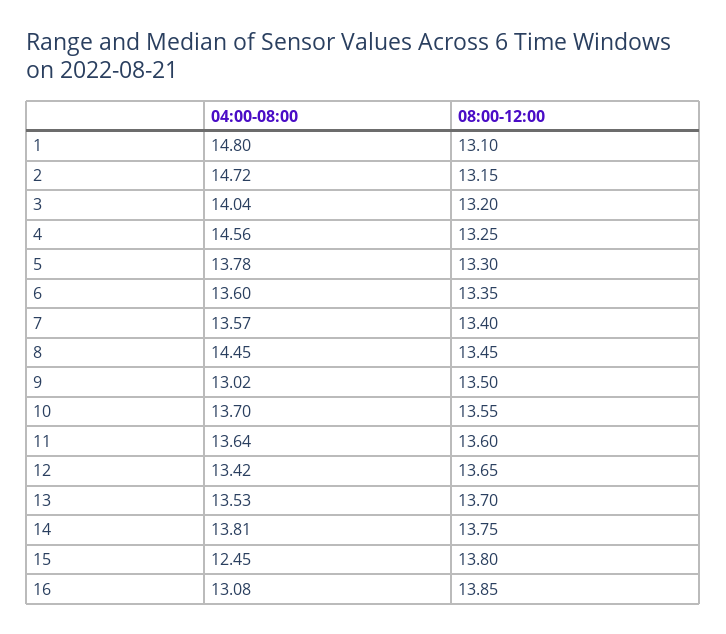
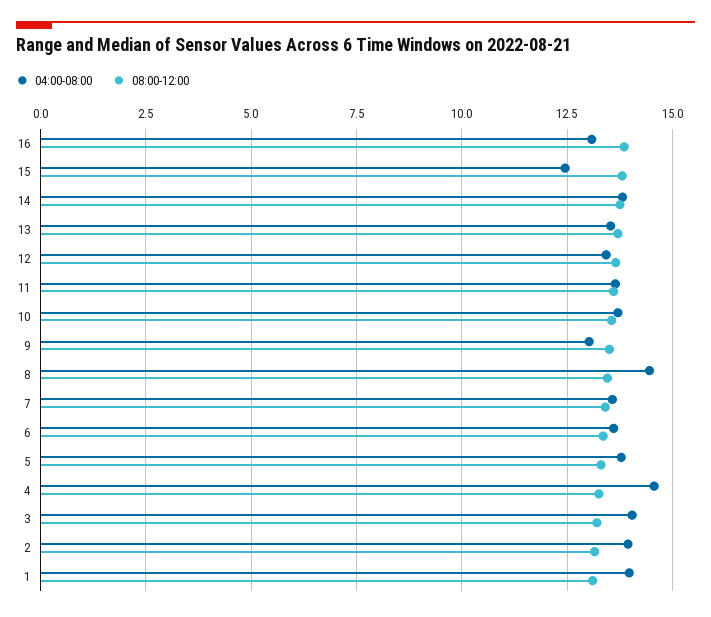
04:00-08:00, 1: 14.8 -> 14
04:00-08:00, 2: 14.72 -> 14

